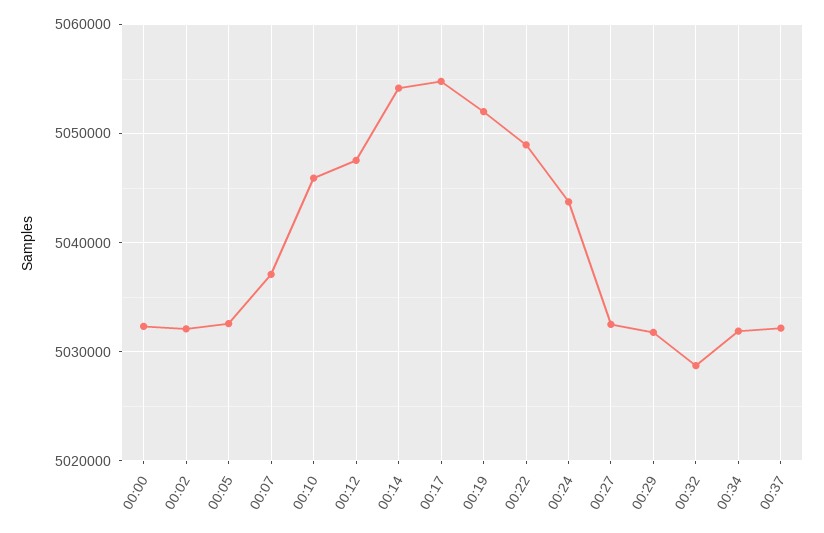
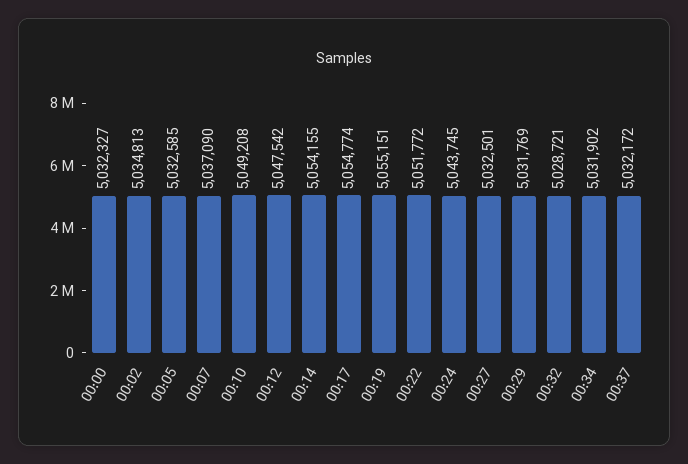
00:02: 5032000 -> 5034813
00:10: 5046000 -> 5049208
00:19: 5052000 -> 5055151
00:22: 5049000 -> 5051772

